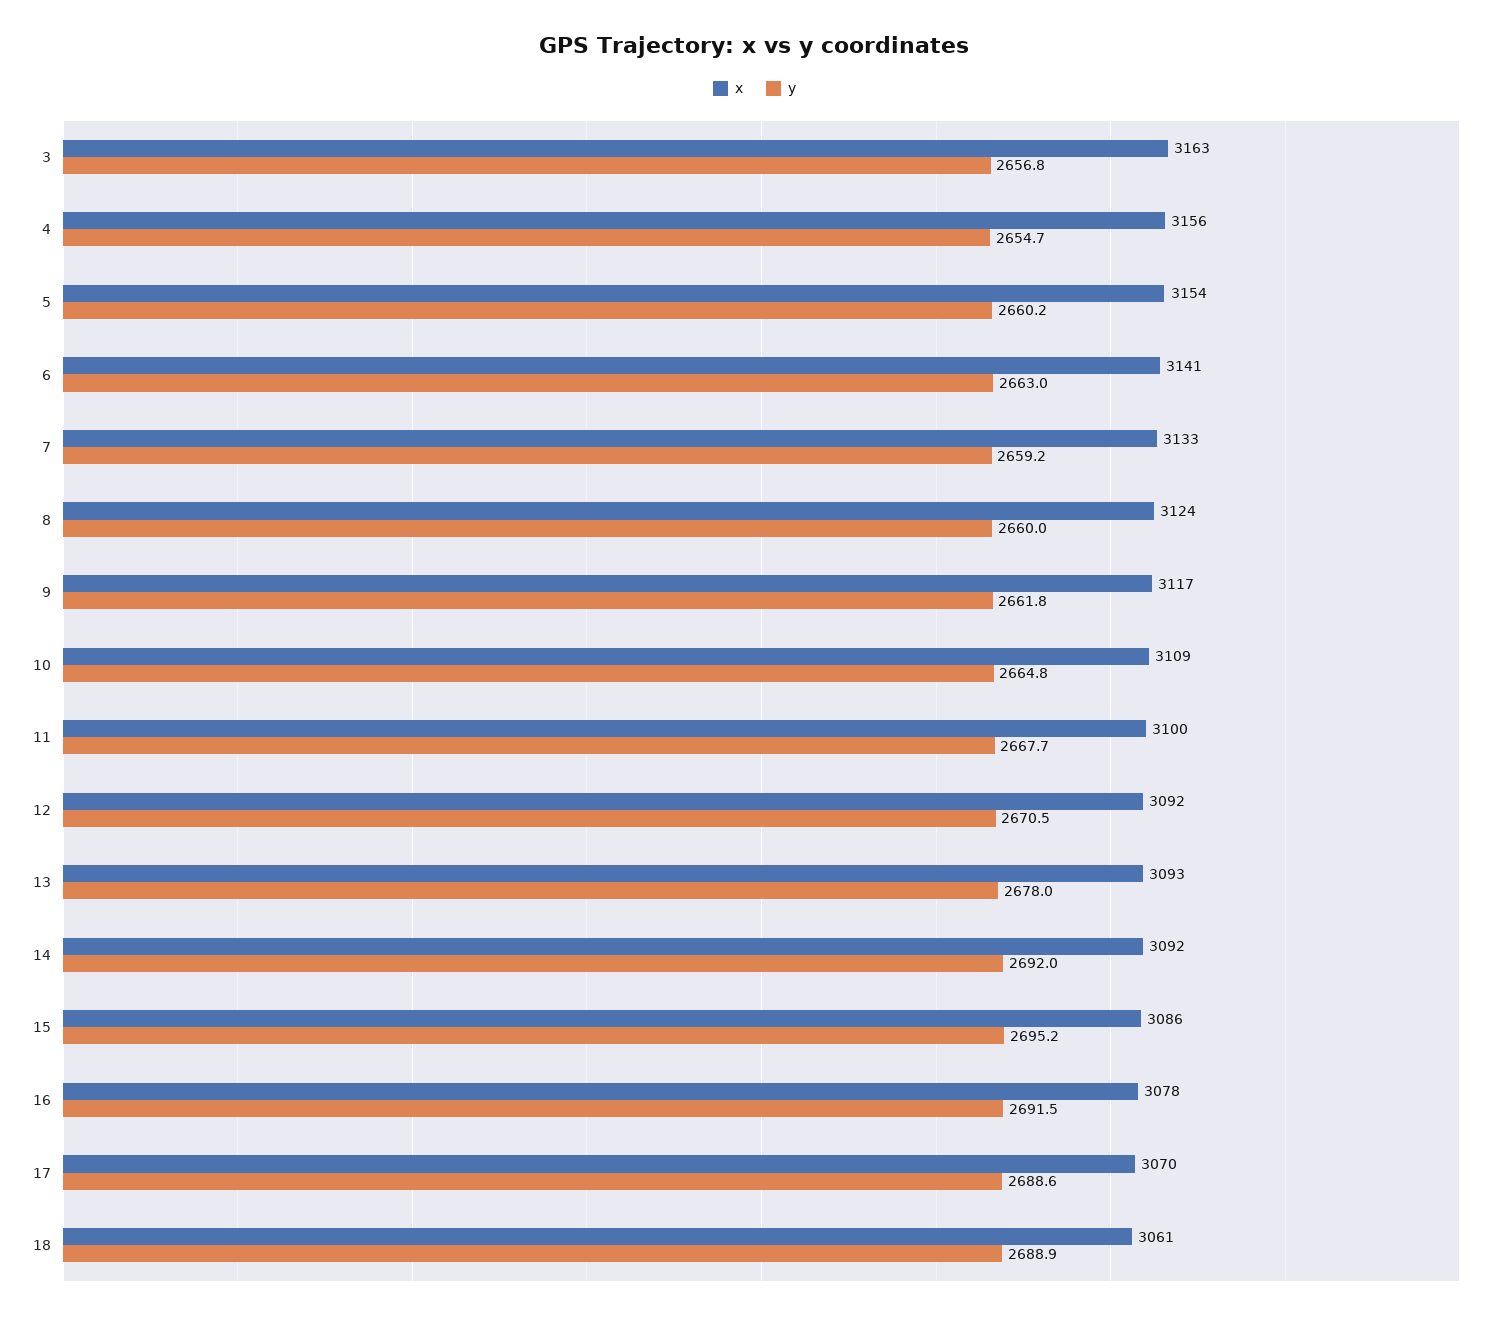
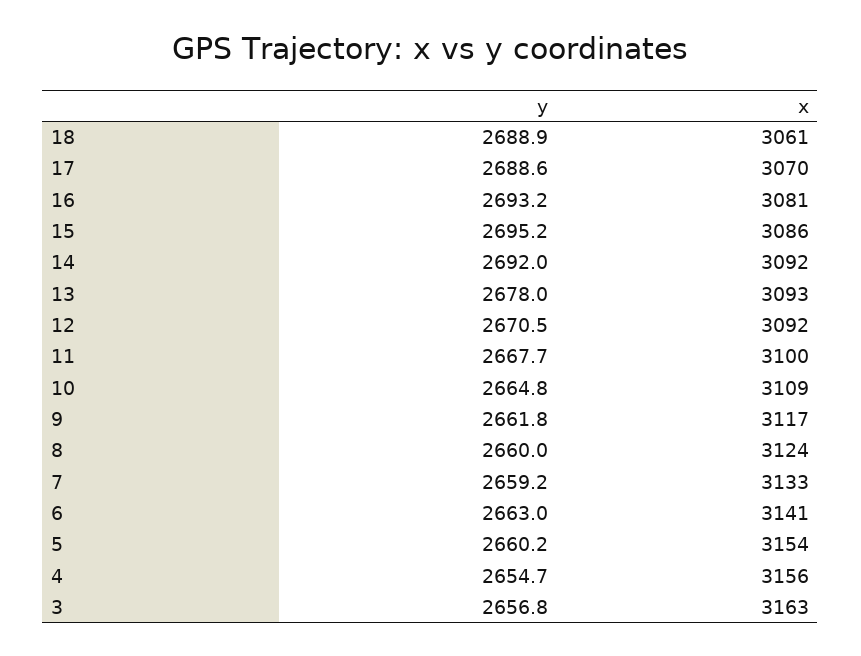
x, 16: 3078 -> 3081
y, 16: 2691.5 -> 2693.2

